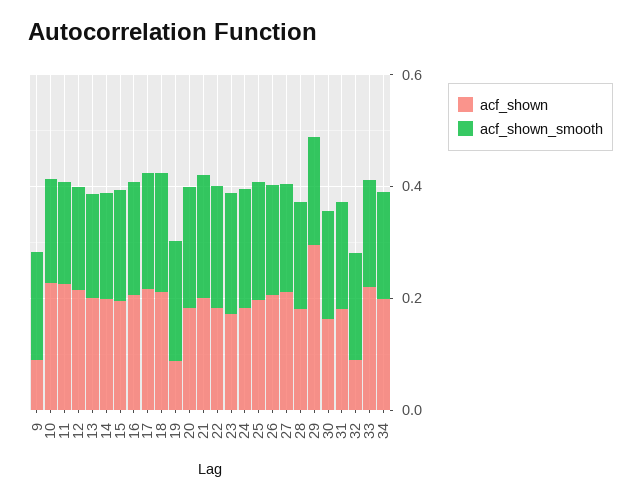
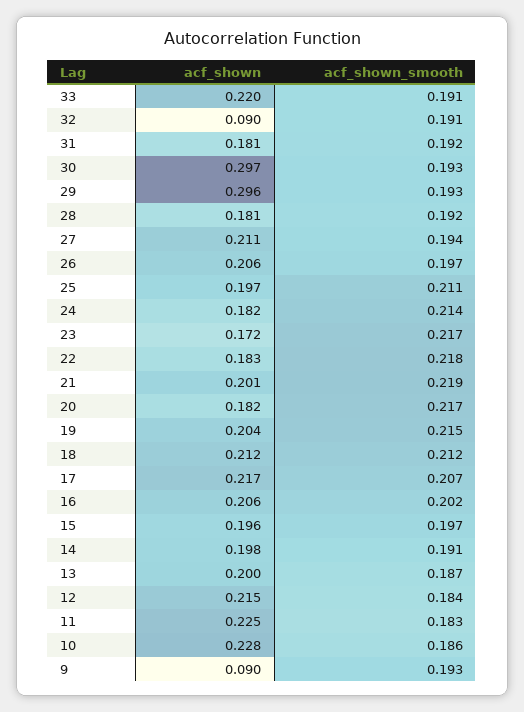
acf_shown, 19: 0.1 -> 0.204
acf_shown, 30: 0.15 -> 0.297
acf_shown, 34: 0.2 -> none
acf_shown_smooth, 34: 0.2 -> none

